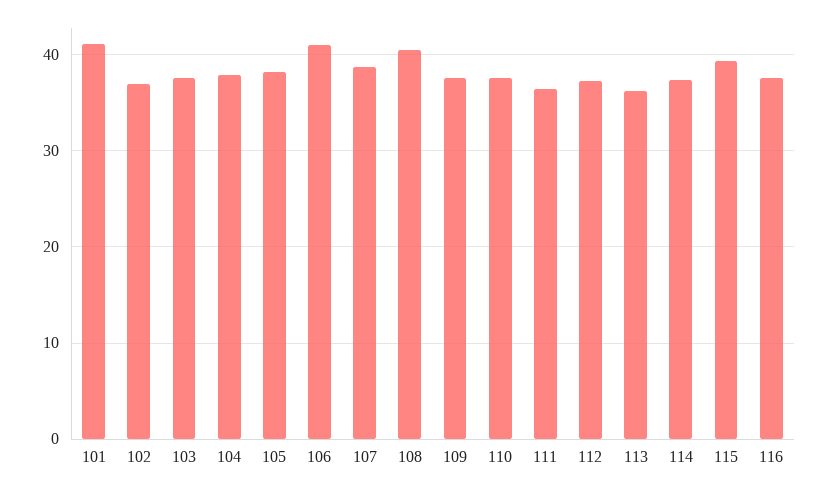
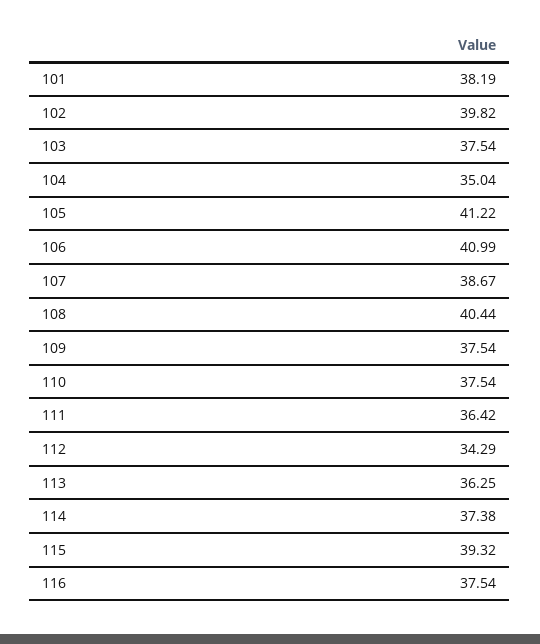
101: 41 -> 38.19
102: 37 -> 39.82
104: 38 -> 35.04
105: 38 -> 41.22
112: 37 -> 34.29

